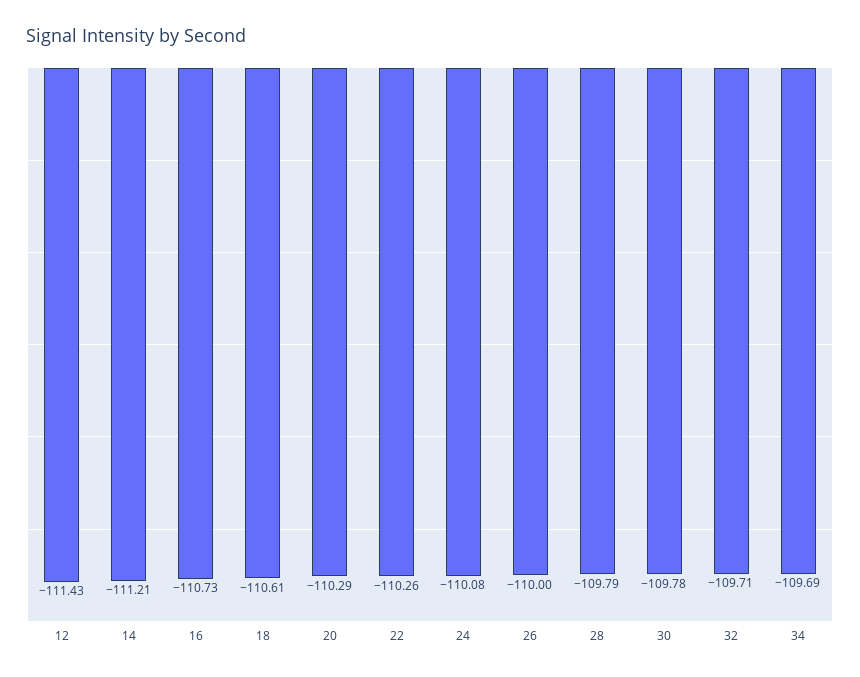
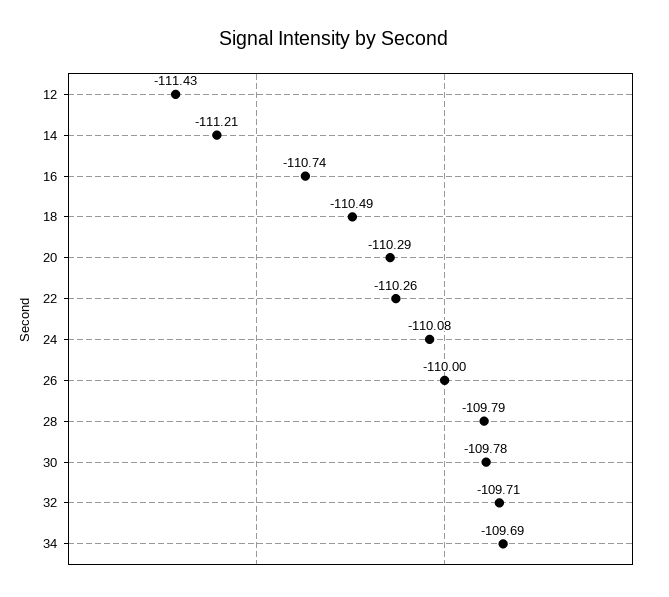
16: -110.73 -> -110.74
18: -110.61 -> -110.49

